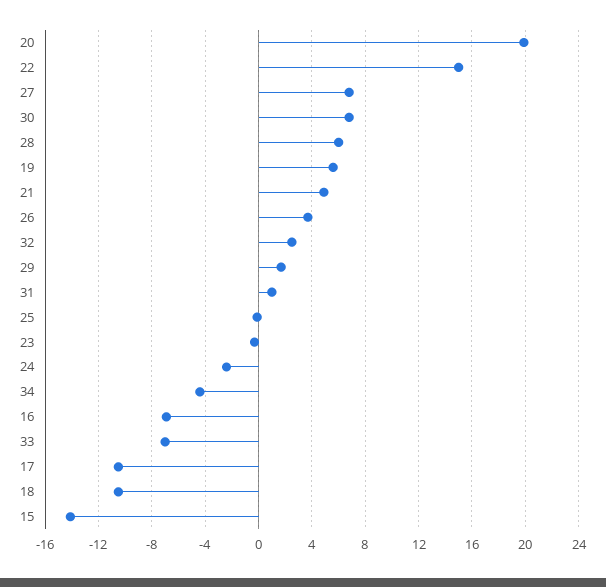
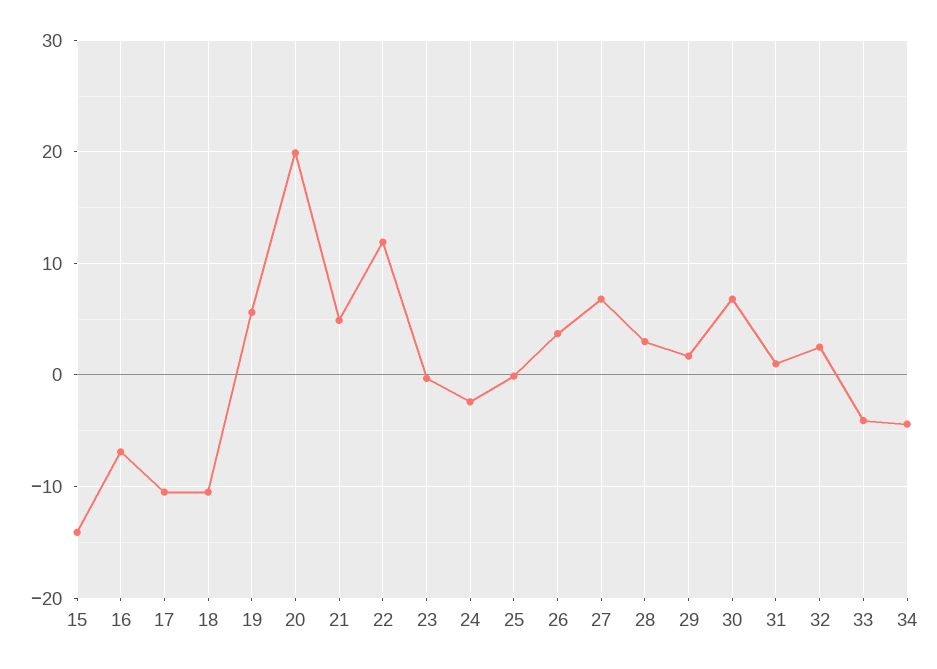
22: 15 -> 12
28: 6 -> 3
33: -7 -> -4

